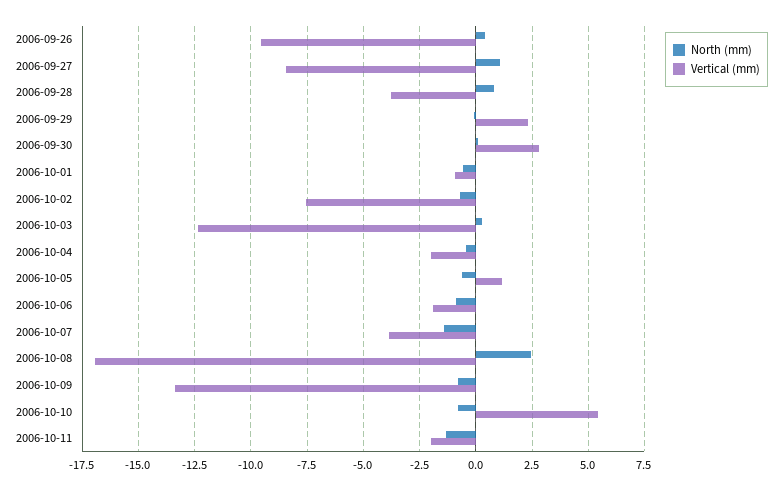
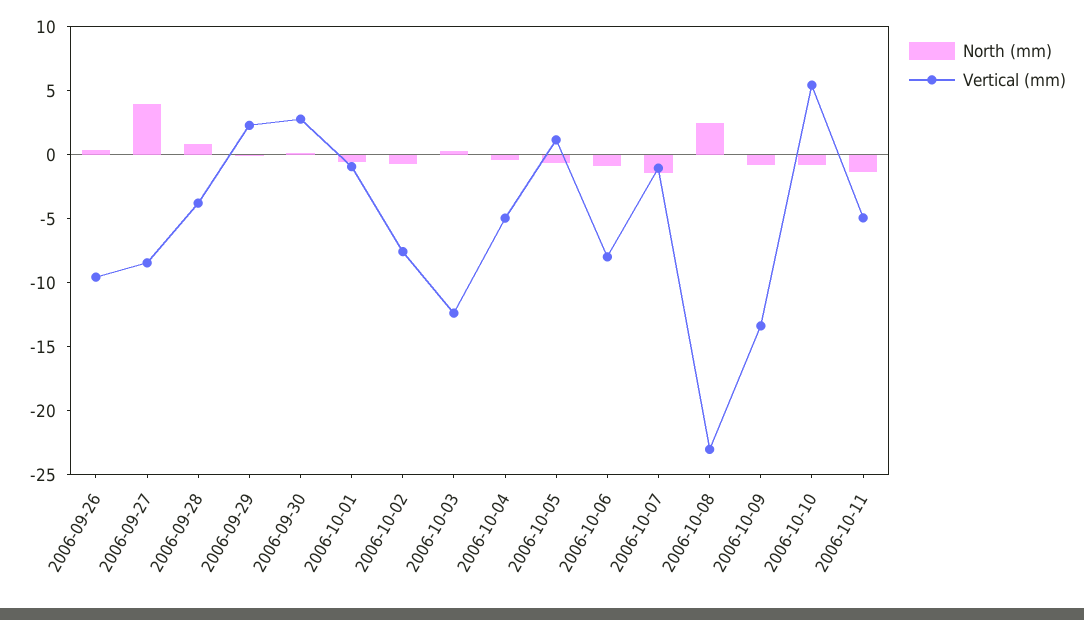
North (mm), 2006-09-27: 1 -> 4
Vertical (mm), 2006-10-04: -2 -> -5
Vertical (mm), 2006-10-06: -2 -> -8
Vertical (mm), 2006-10-07: -4 -> -1
Vertical (mm), 2006-10-08: -17 -> -23
Vertical (mm), 2006-10-11: -2 -> -5

